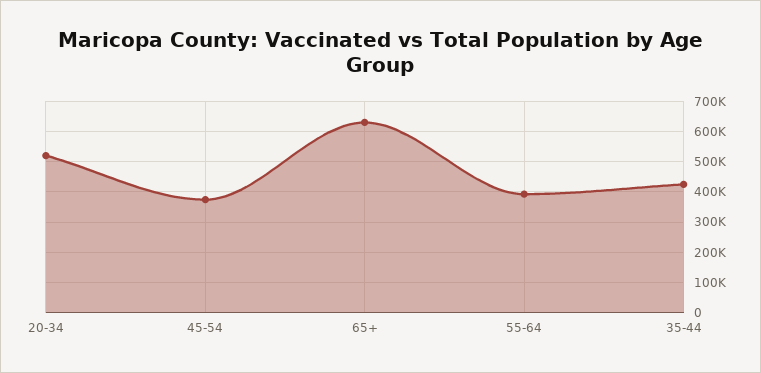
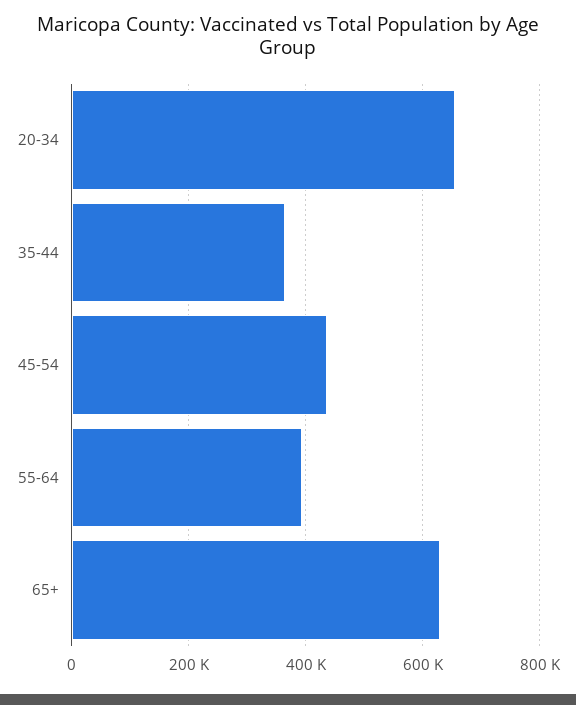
20-34: 520000 -> 660000
45-54: 380000 -> 440000
35-44: 420000 -> 360000

